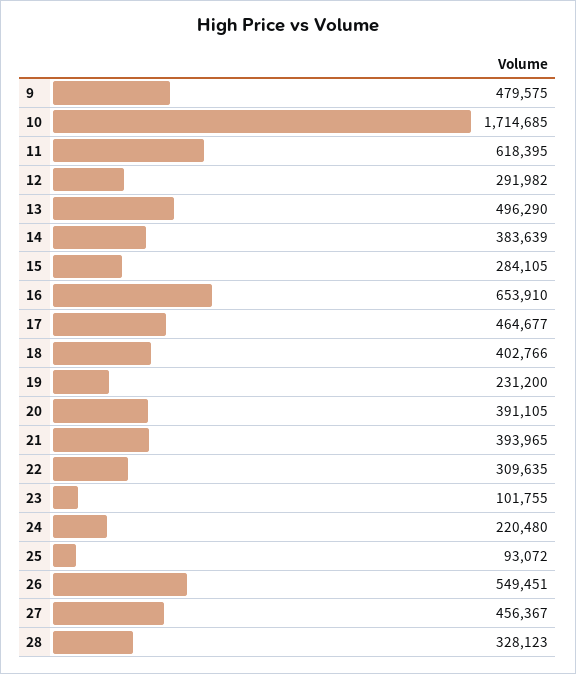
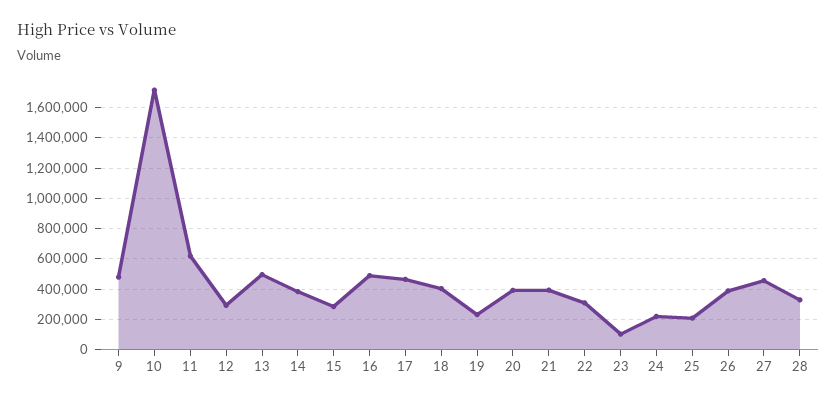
16: 653910 -> 500000
25: 93072 -> 200000
26: 549451 -> 400000

